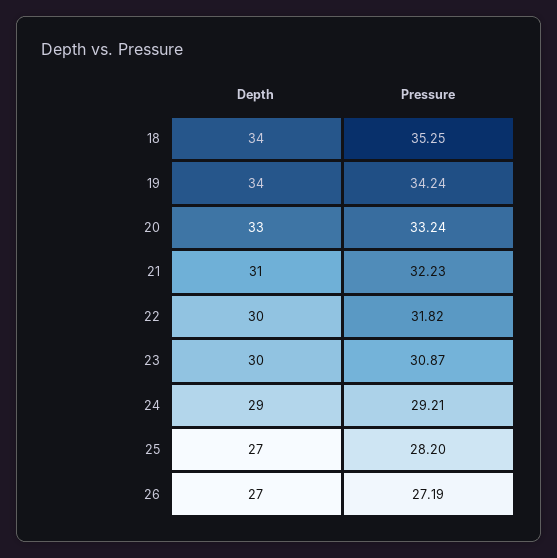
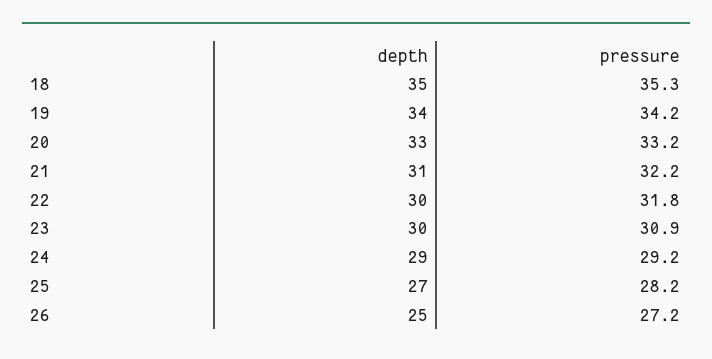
Depth, 18: 34 -> 35
Depth, 26: 27 -> 25

